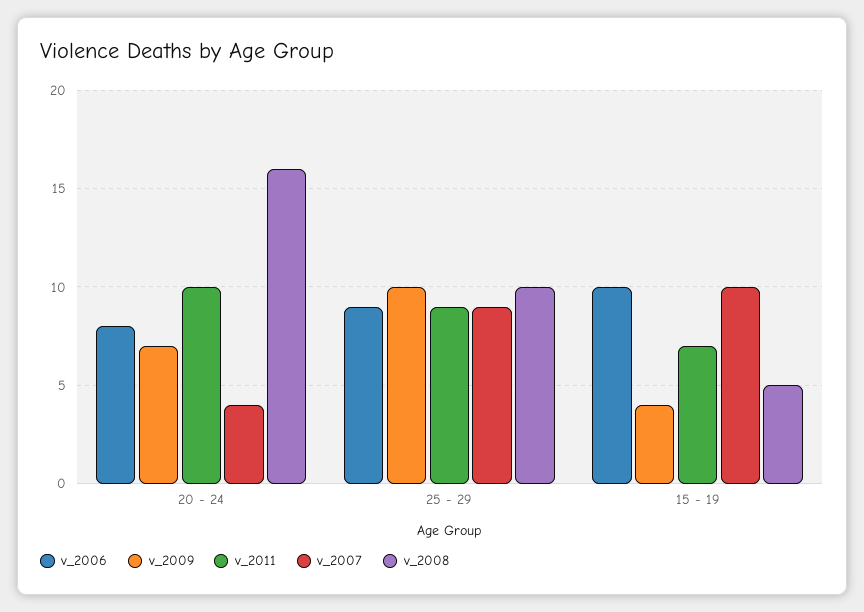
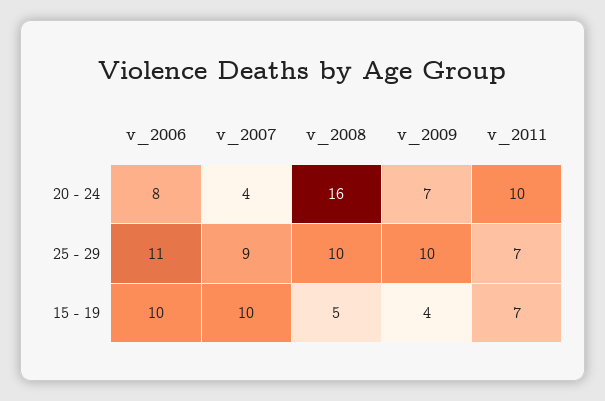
v_2006, 25 - 29: 9 -> 11
v_2011, 25 - 29: 9 -> 7

